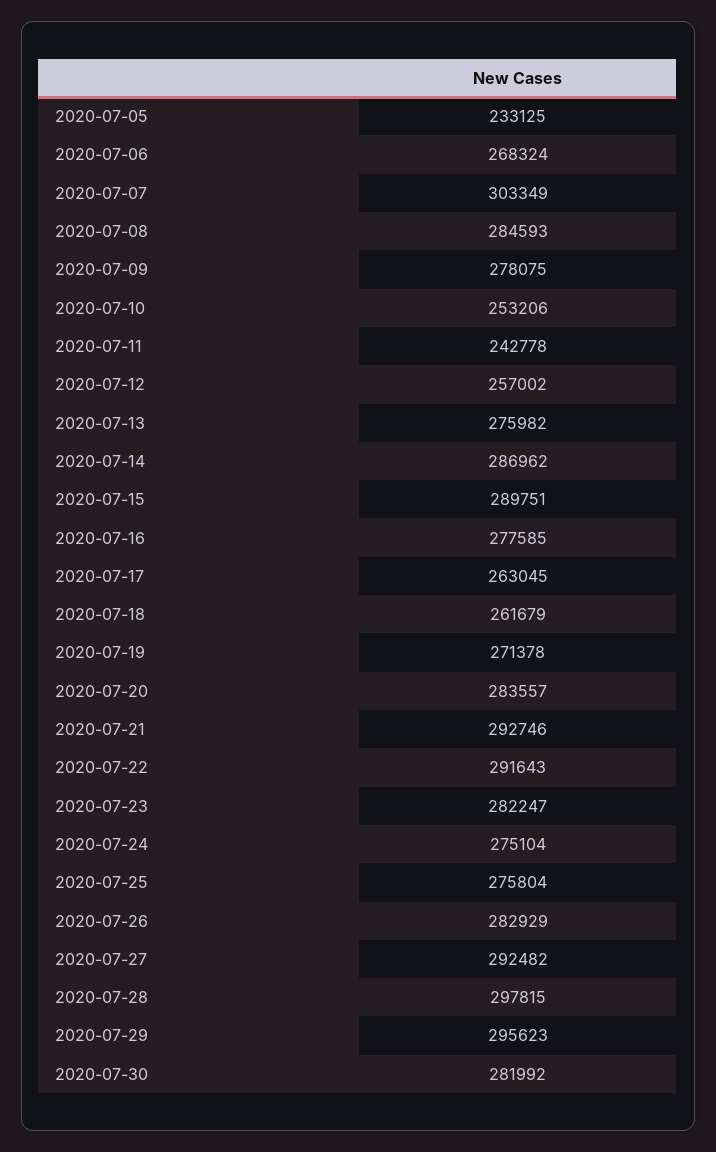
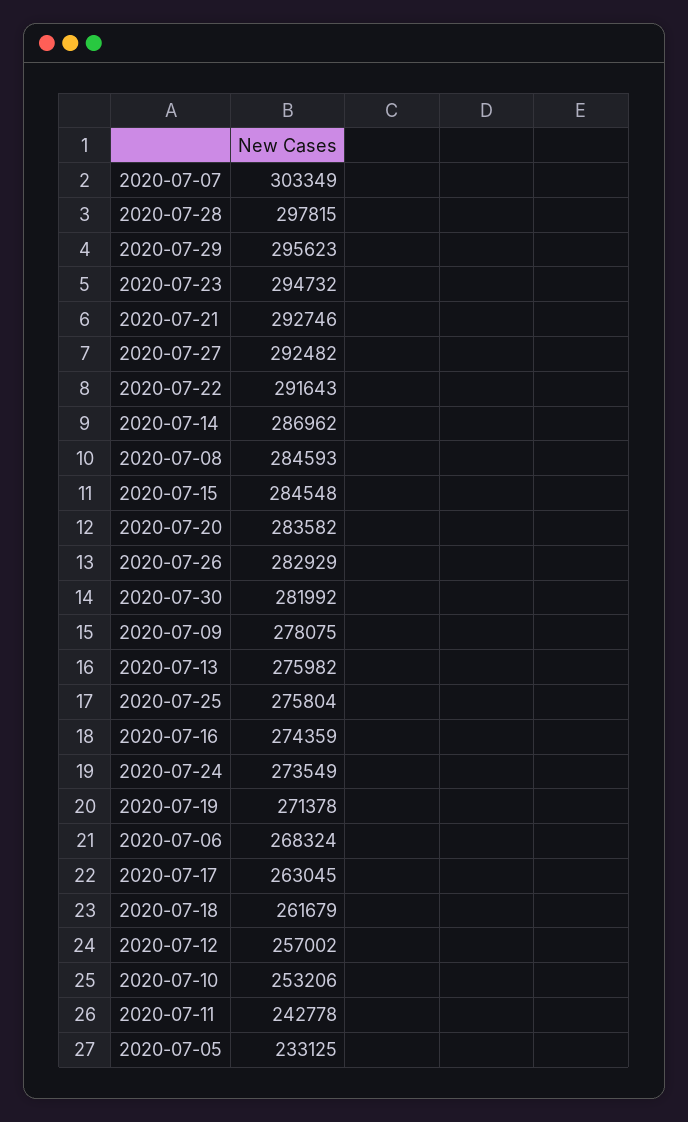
2020-07-15: 289751 -> 284548
2020-07-16: 277585 -> 274359
2020-07-20: 283557 -> 283582
2020-07-23: 282247 -> 294732
2020-07-24: 275104 -> 273549

